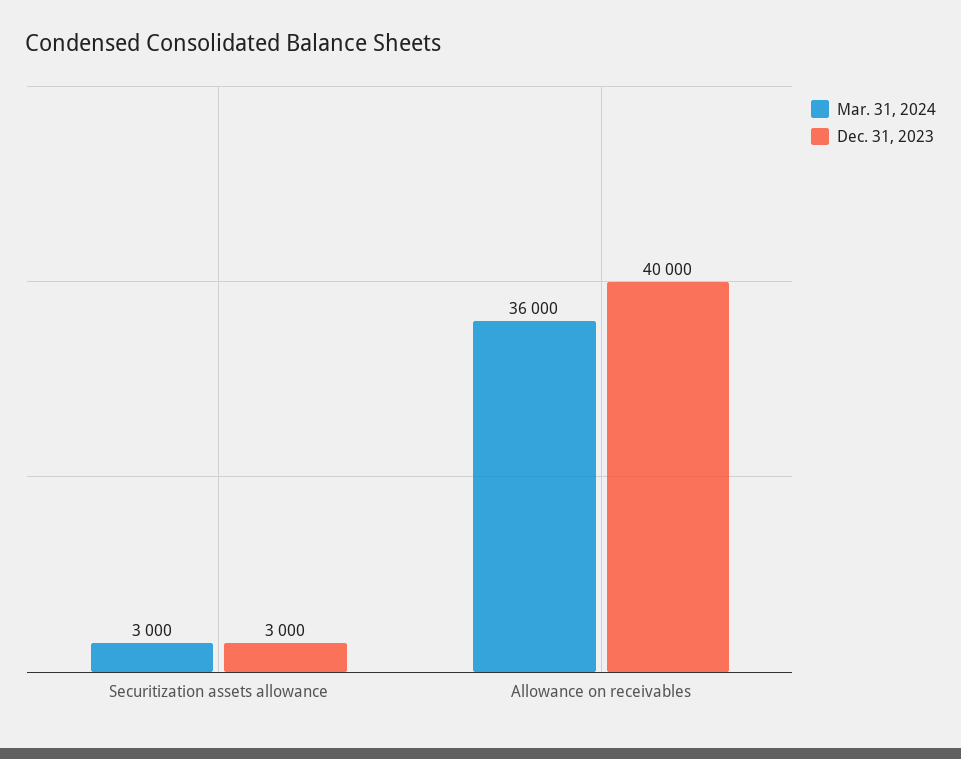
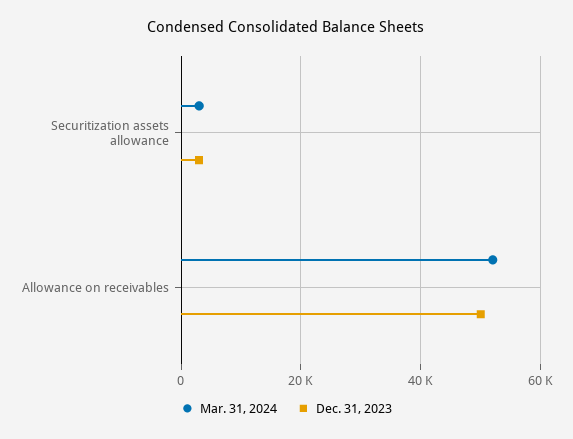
Mar. 31, 2024, Allowance on receivables: 36000 -> 52000
Dec. 31, 2023, Allowance on receivables: 40000 -> 50000

